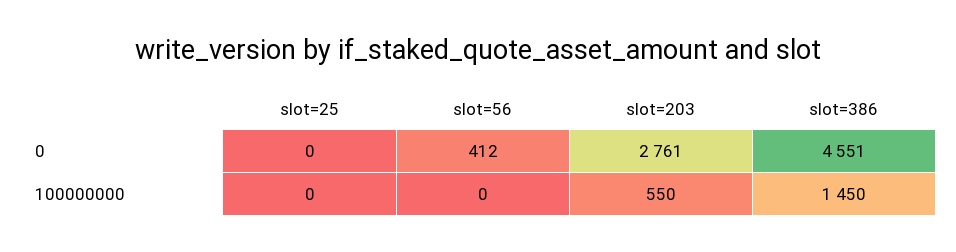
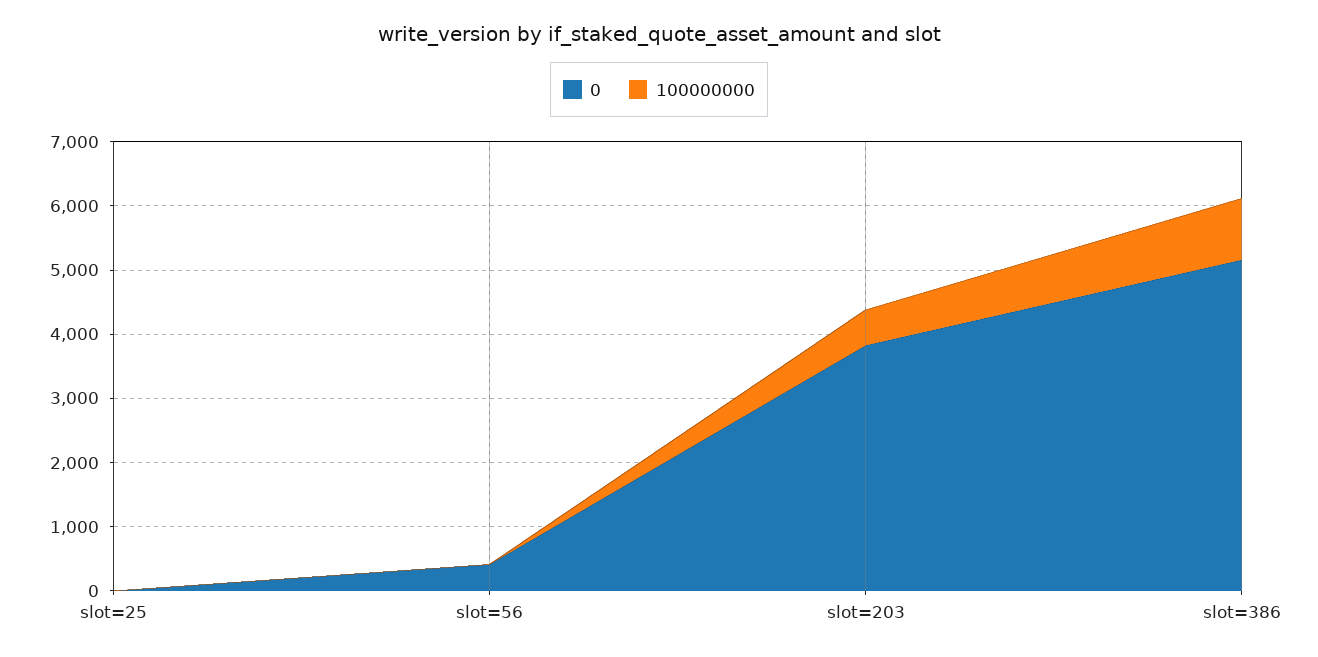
0, slot=203: 2761 -> 3800
0, slot=386: 4551 -> 5200
100000000, slot=386: 1450 -> 1000

